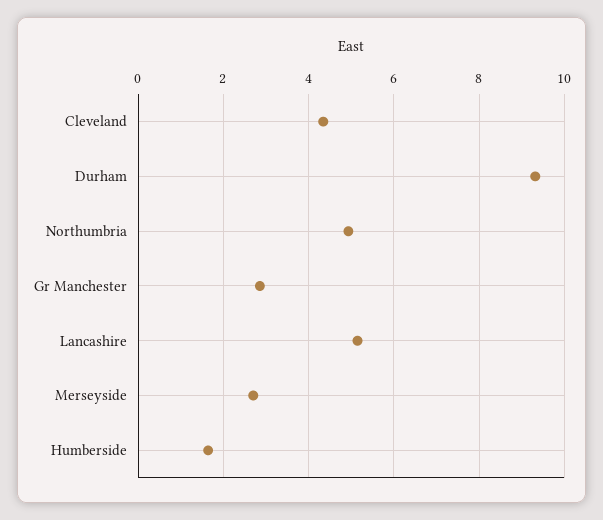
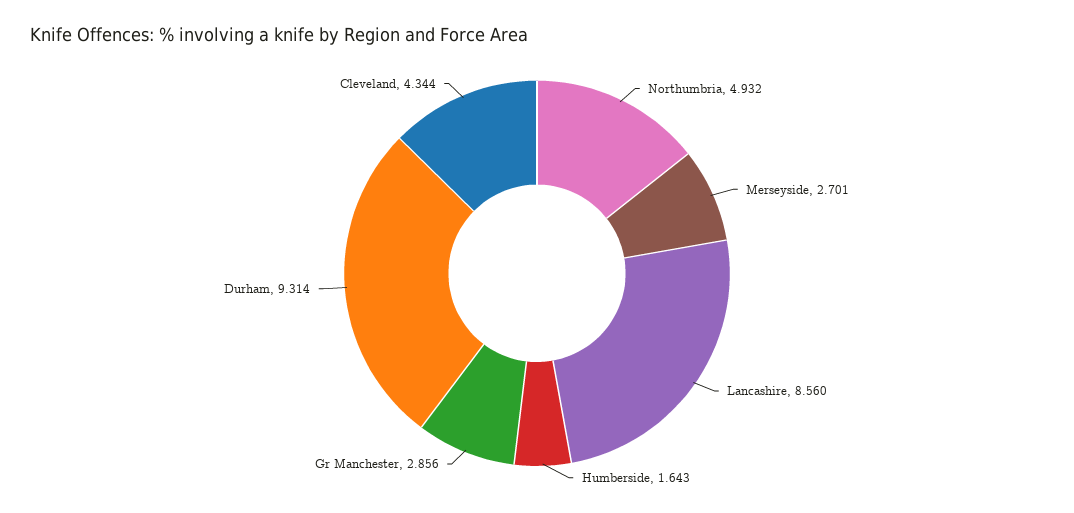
Lancashire: 5.2 -> 8.56

